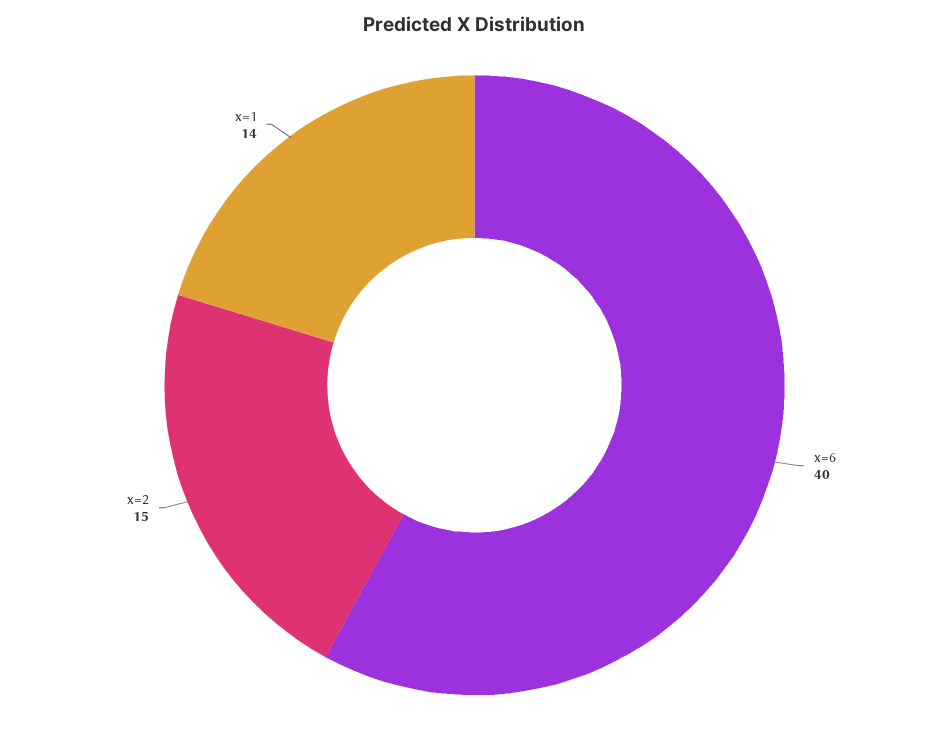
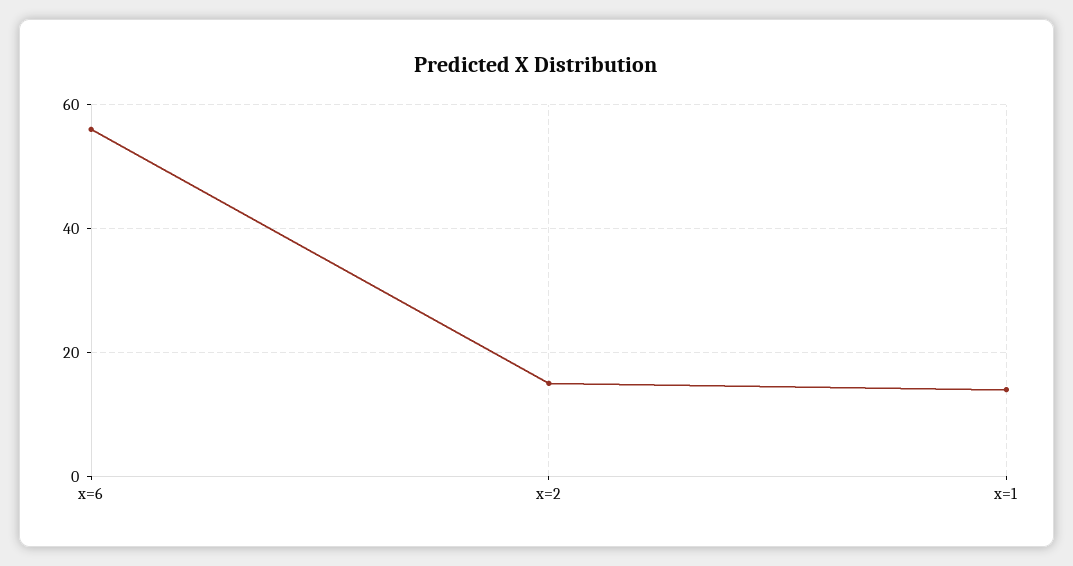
x=6: 40 -> 55

